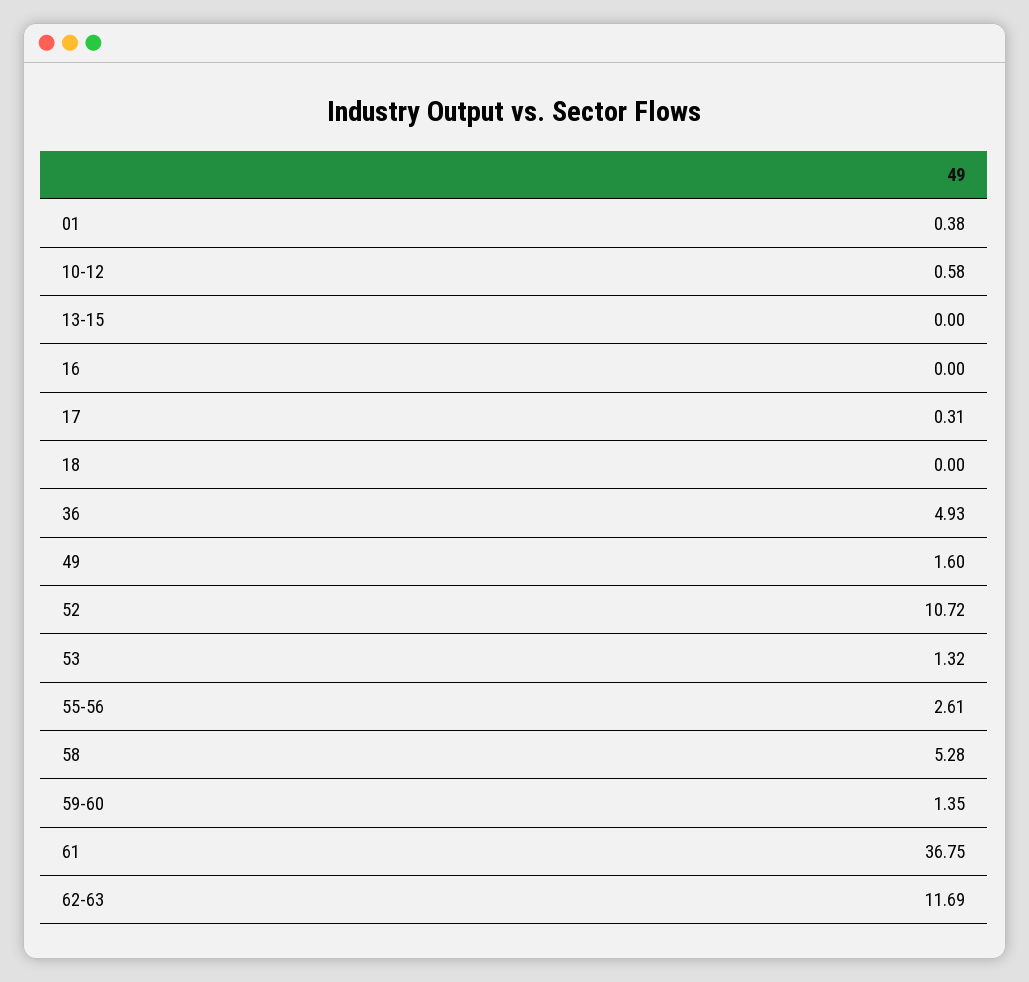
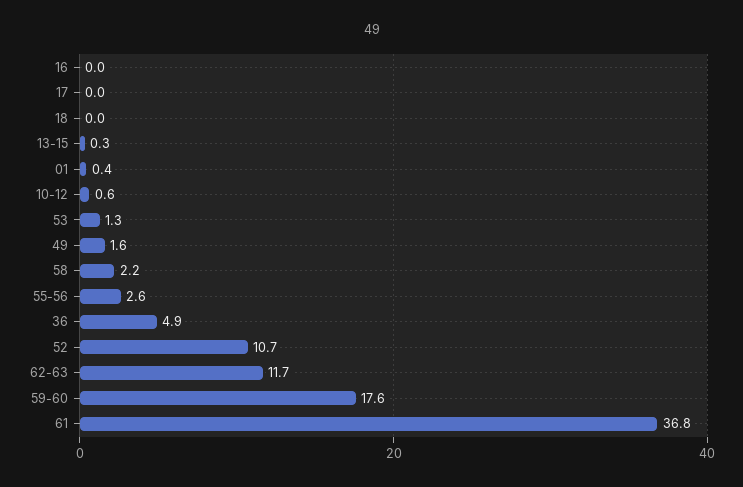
13-15: 0 -> 0.3
17: 0.31 -> 0
58: 5.28 -> 2.2
59-60: 1.35 -> 17.6

